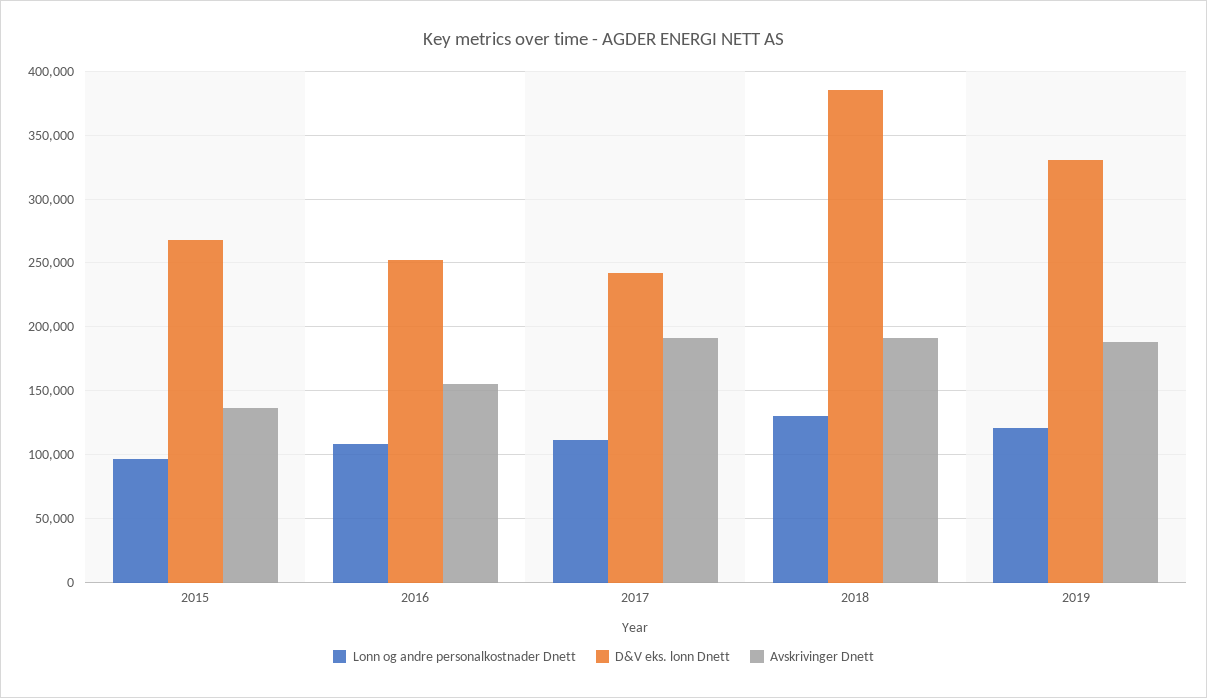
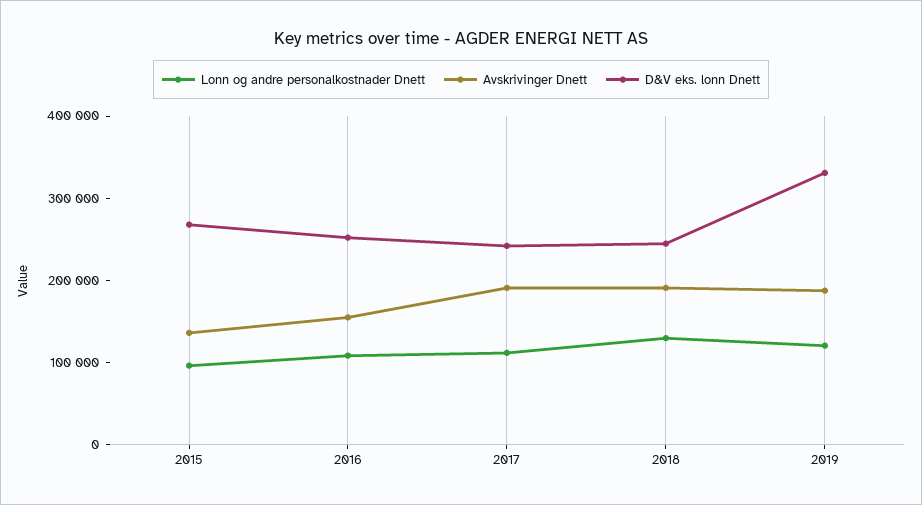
D&V eks. lonn Dnett, 2018: 385000 -> 240000

